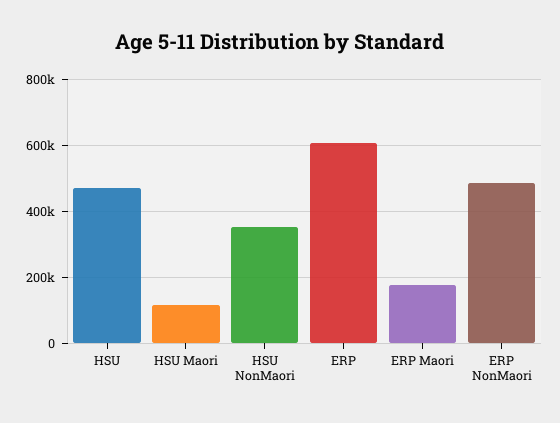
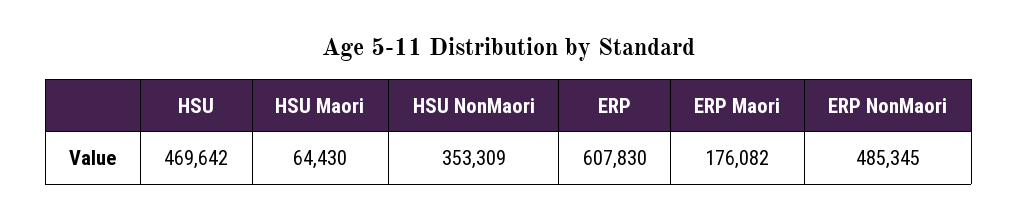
HSU Maori: 120000 -> 64430

